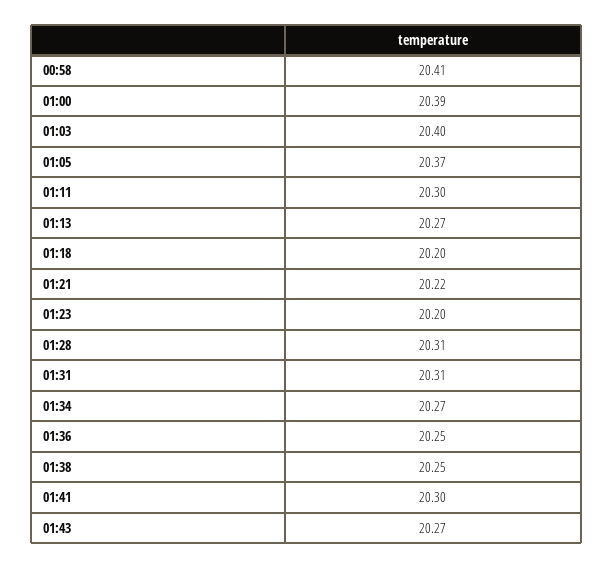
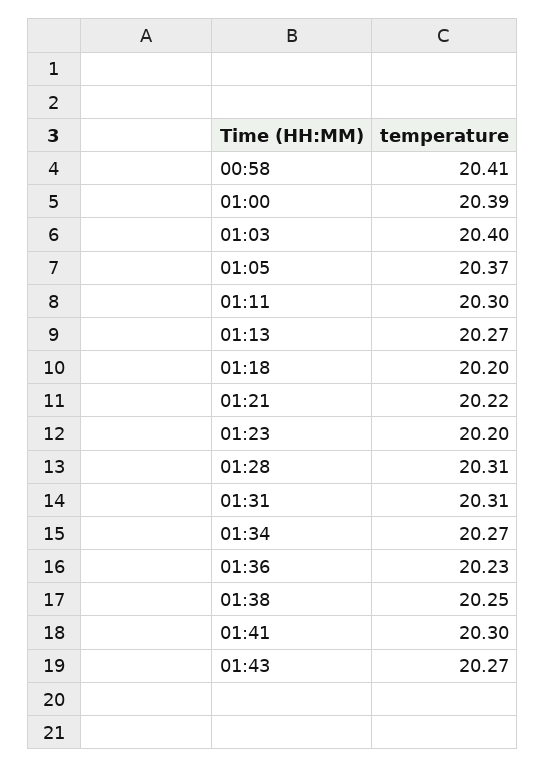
01:36: 20.25 -> 20.23

